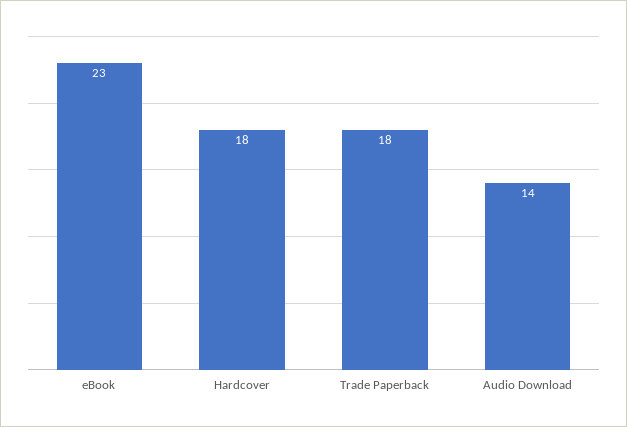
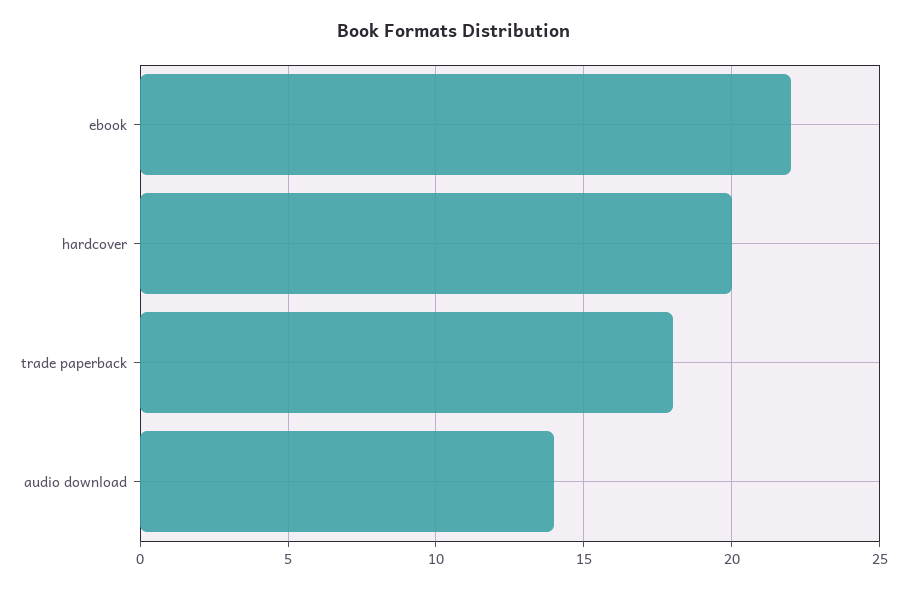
eBook: 23 -> 22
Hardcover: 18 -> 20

